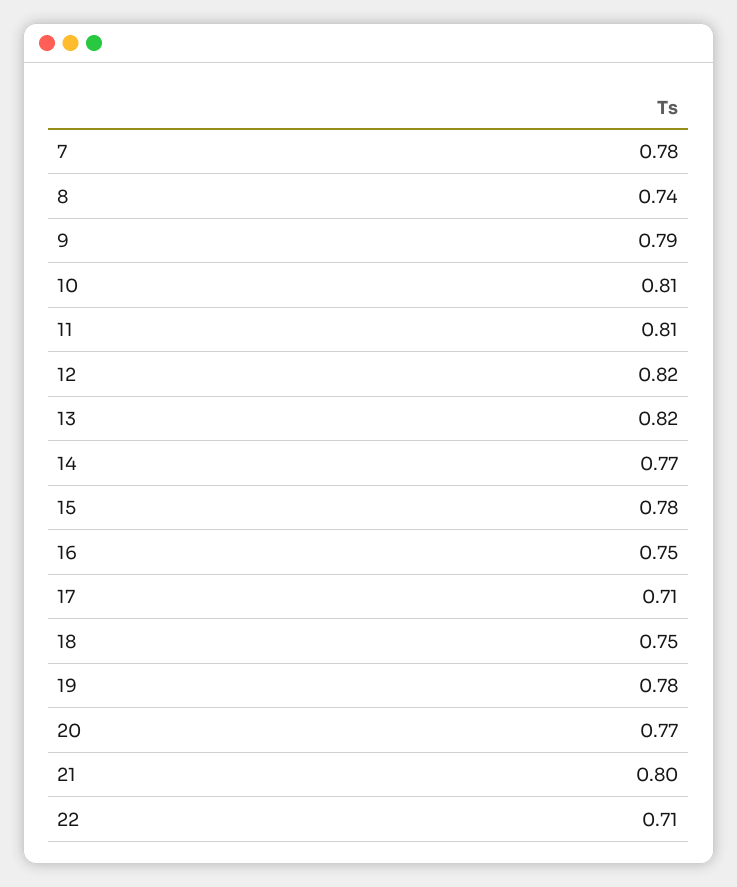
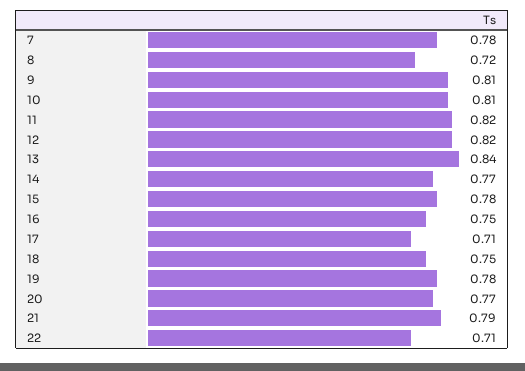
8: 0.74 -> 0.72
9: 0.79 -> 0.81
11: 0.81 -> 0.82
13: 0.82 -> 0.84
21: 0.8 -> 0.79

